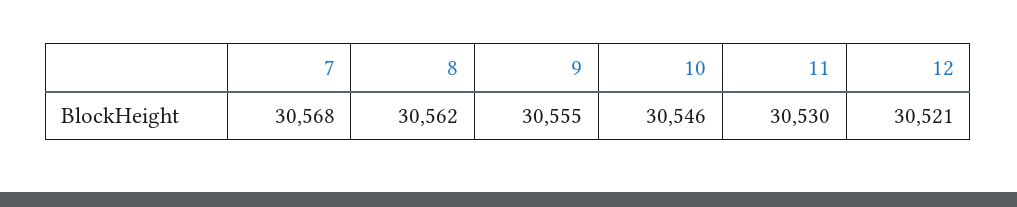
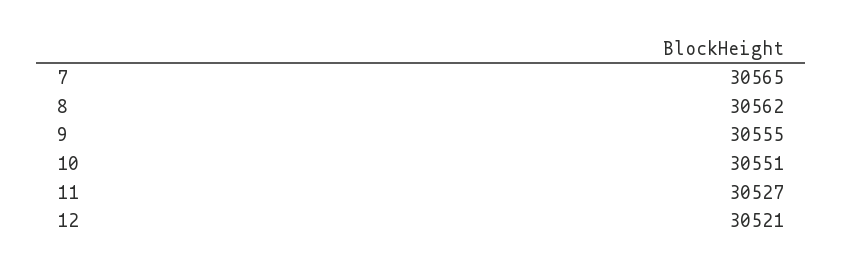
7: 30568 -> 30565
10: 30546 -> 30551
11: 30530 -> 30527

